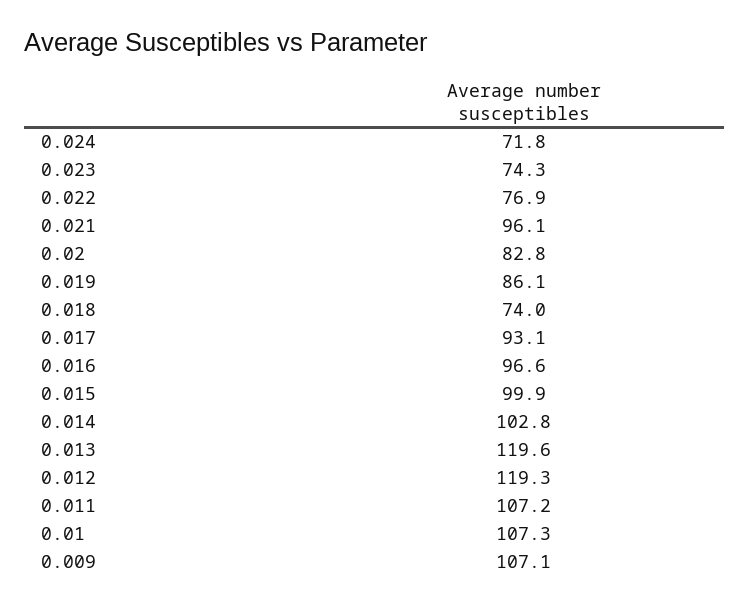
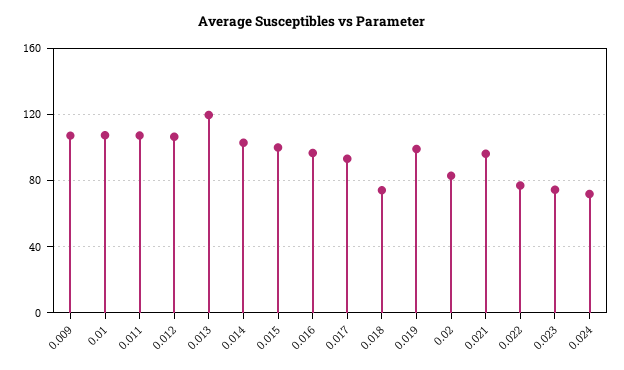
0.019: 86.1 -> 100
0.012: 119.3 -> 105

